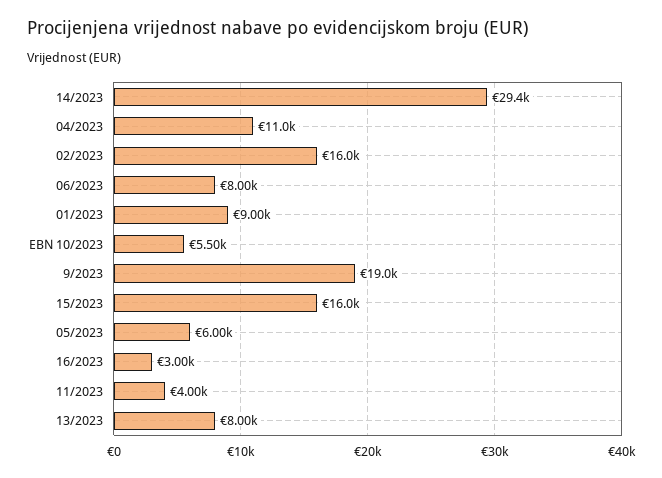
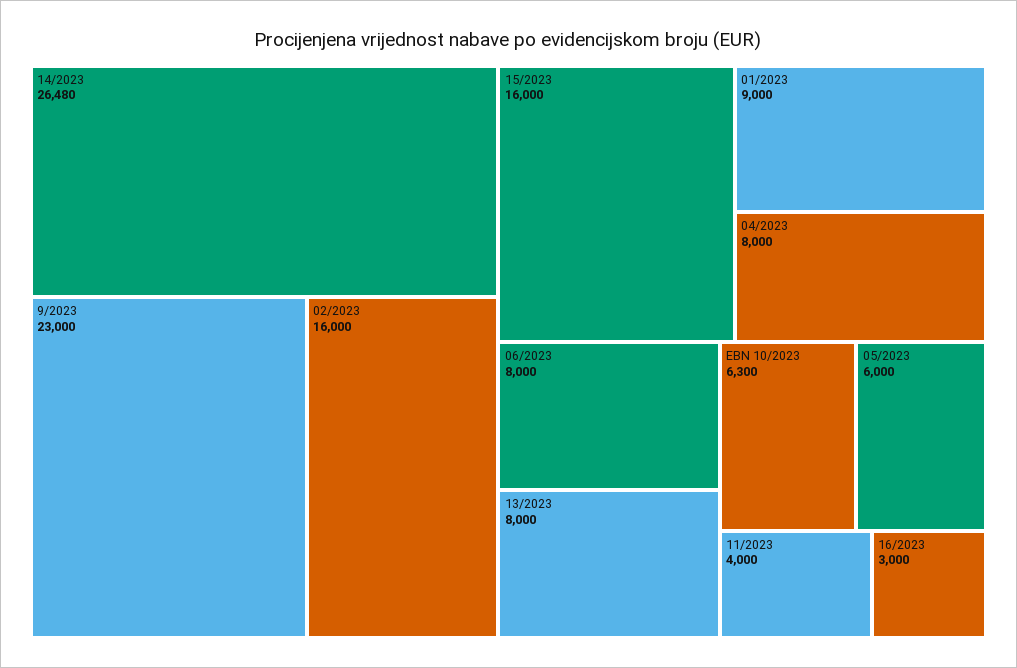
14/2023: 29400 -> 26480
04/2023: 11000 -> 8000
EBN 10/2023: 5500 -> 6300
9/2023: 19000 -> 23000

